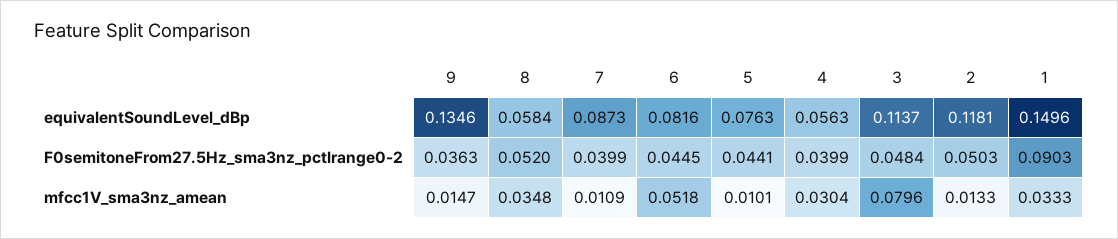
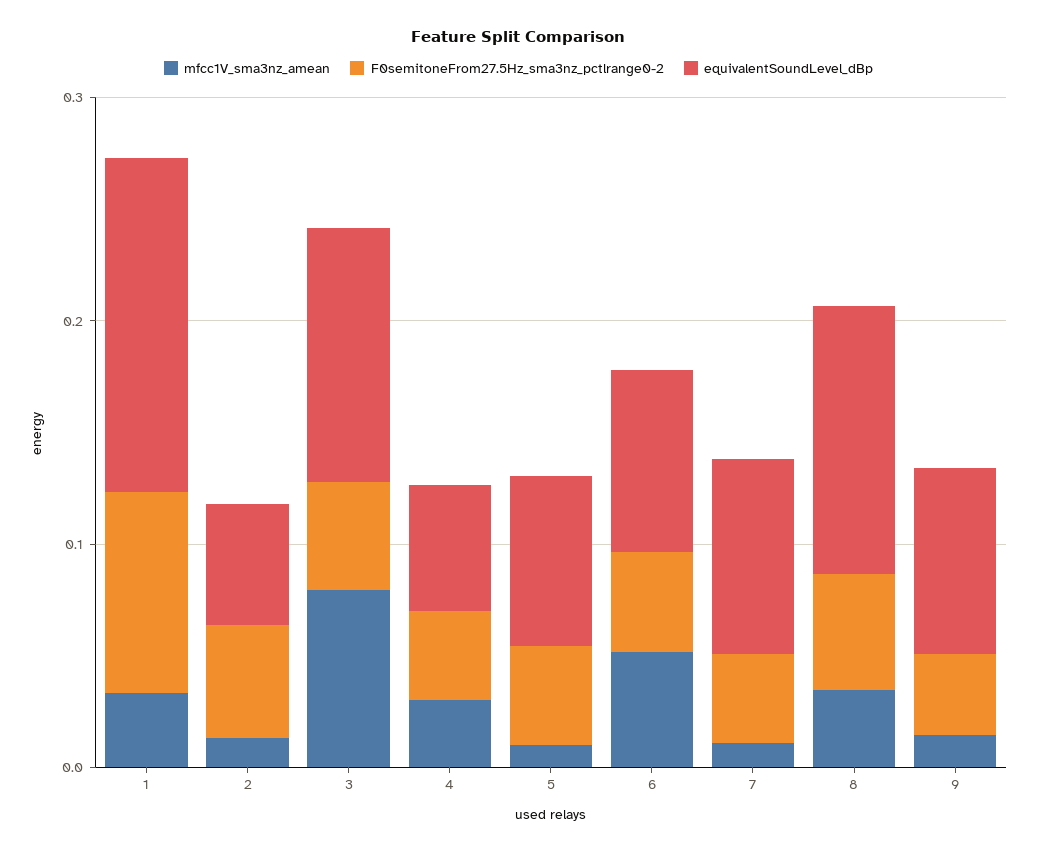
equivalentSoundLevel_dBp, 9: 0.1346 -> 0.08
equivalentSoundLevel_dBp, 8: 0.0584 -> 0.12
equivalentSoundLevel_dBp, 2: 0.1181 -> 0.06

